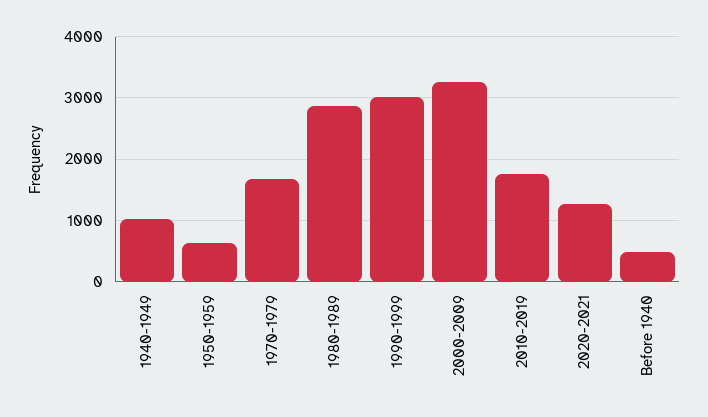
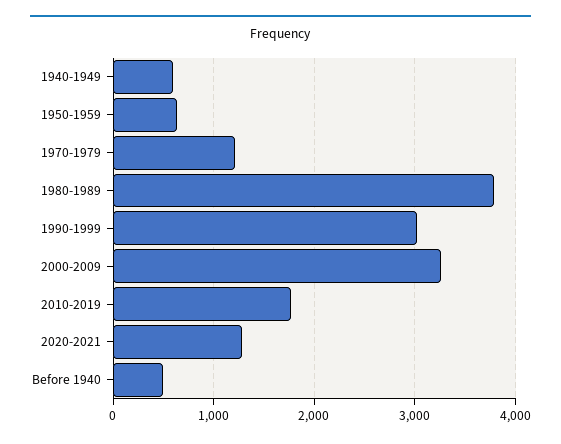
1940-1949: 1000 -> 600
1970-1979: 1700 -> 1200
1980-1989: 2900 -> 3800

